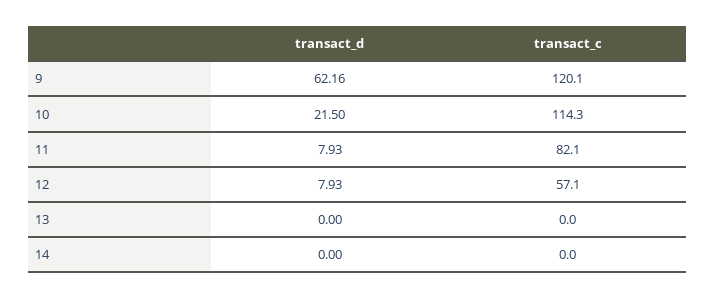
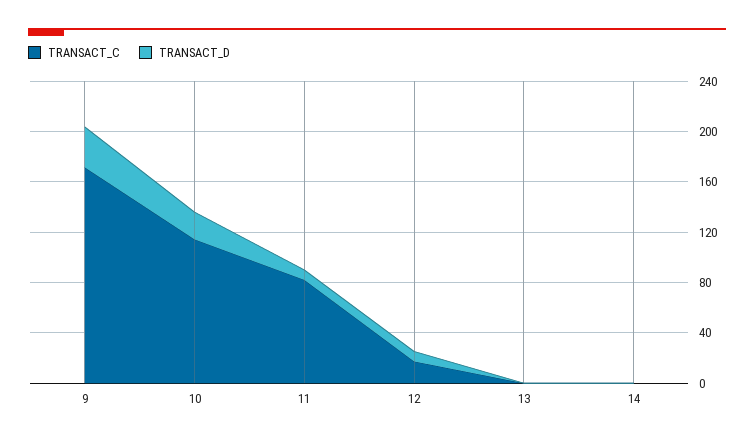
transact_d, 9: 62.16 -> 30
transact_c, 9: 120.1 -> 170
transact_c, 12: 57.1 -> 20

